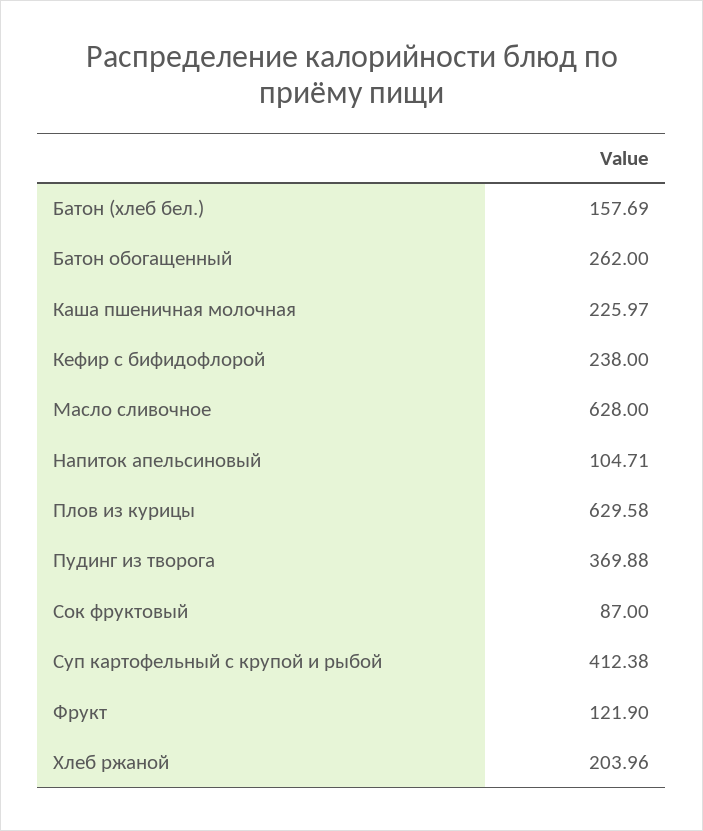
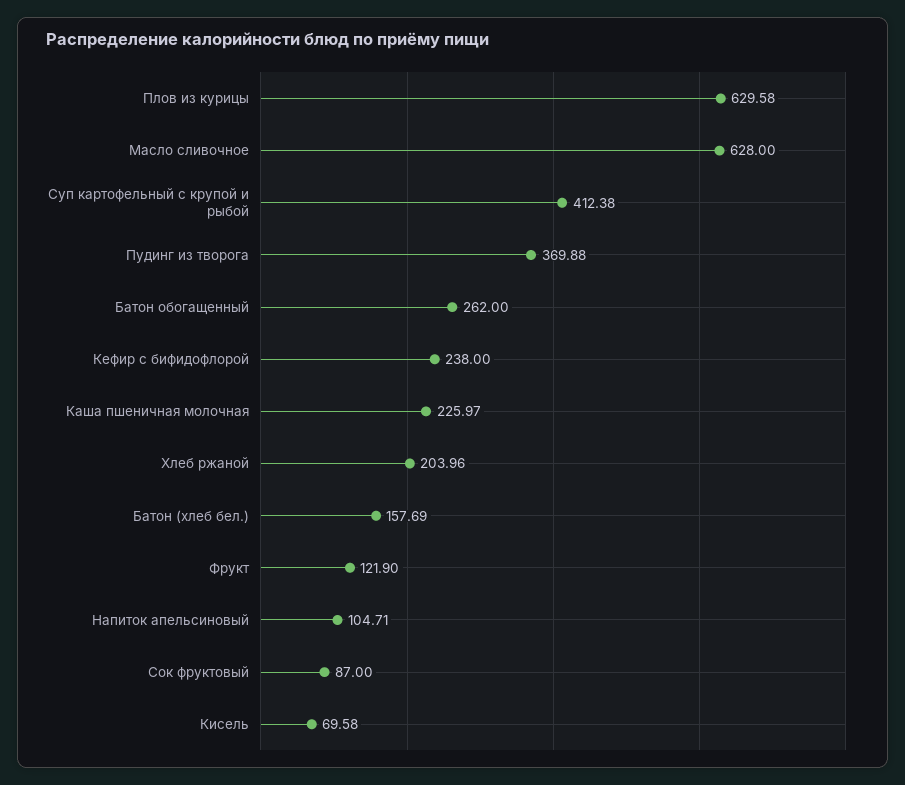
Кисель: none -> 69.58

